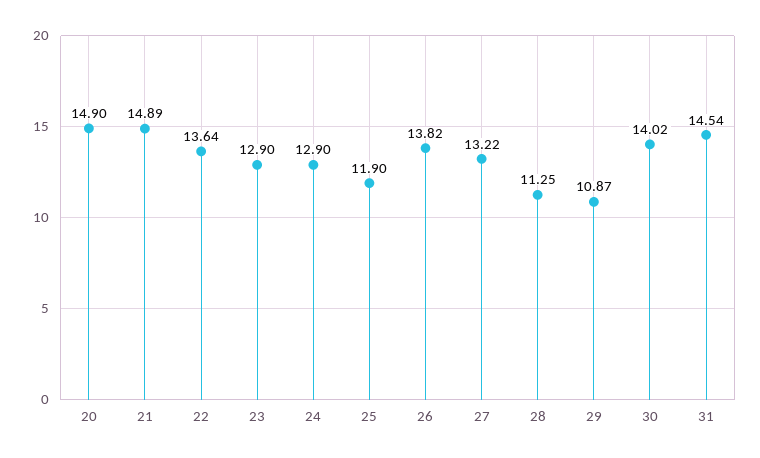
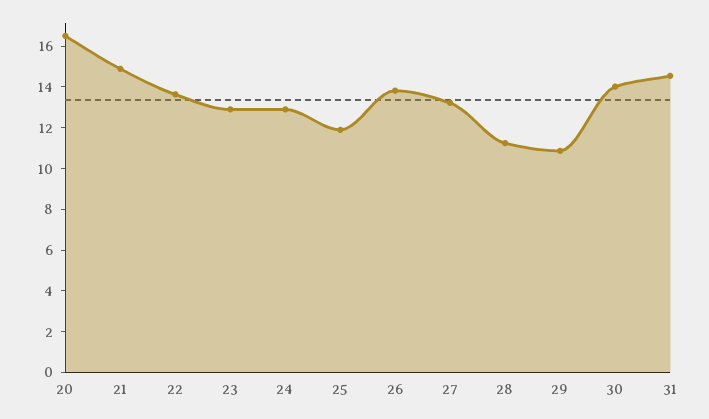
20: 14.9 -> 16.5

